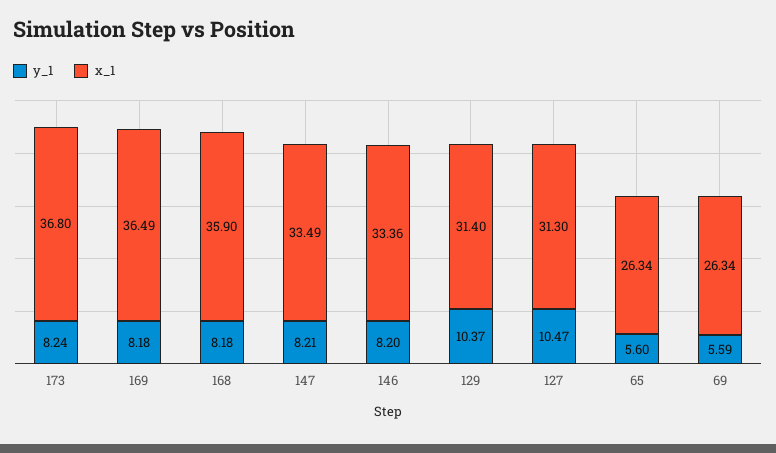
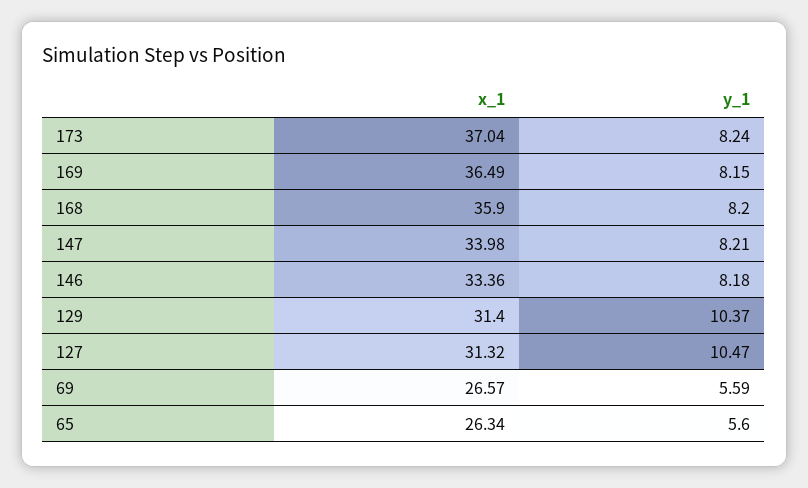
x_1, 173: 36.8 -> 37.04
y_1, 169: 8.18 -> 8.15
y_1, 168: 8.18 -> 8.2
x_1, 147: 33.49 -> 33.98
y_1, 146: 8.2 -> 8.18
x_1, 127: 31.3 -> 31.32
x_1, 69: 26.34 -> 26.57

